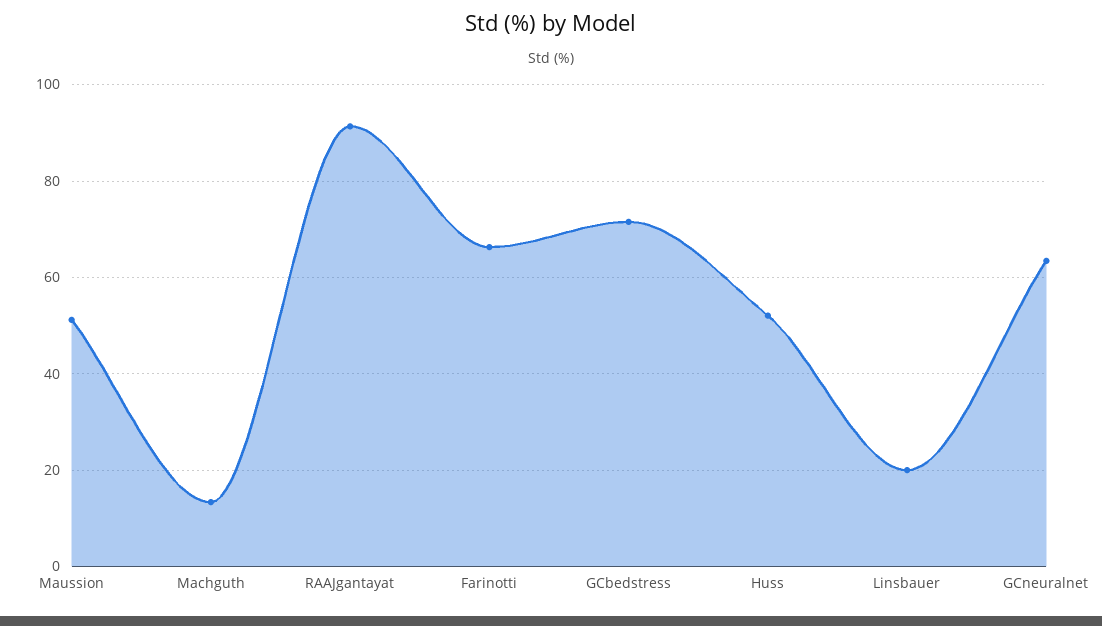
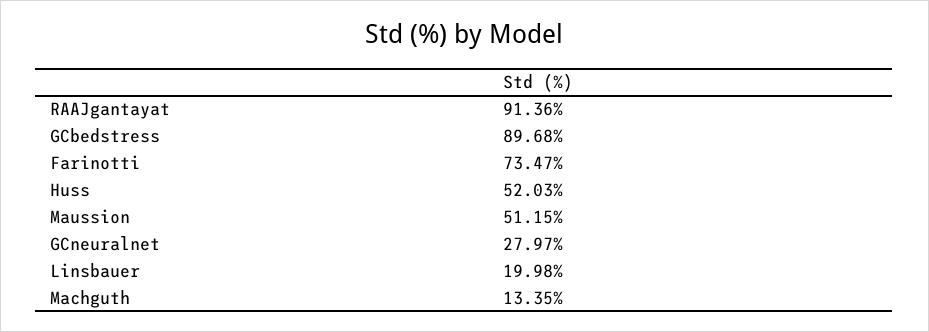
Farinotti: 66 -> 73.47
GCbedstress: 72 -> 89.68
GCneuralnet: 64 -> 27.97

